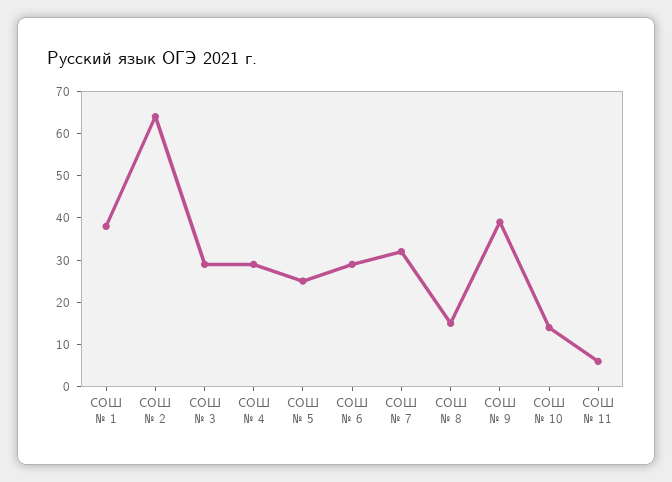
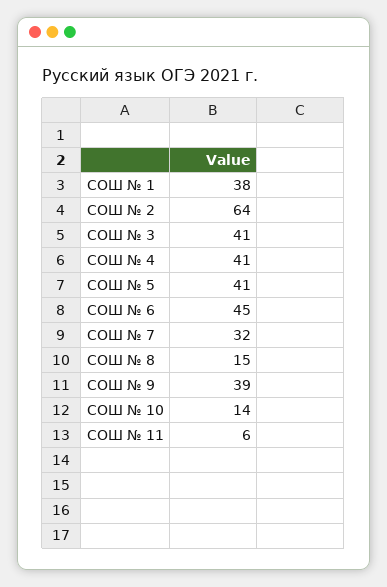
СОШ № 3: 30 -> 41
СОШ № 4: 30 -> 41
СОШ № 5: 25 -> 41
СОШ № 6: 30 -> 45

